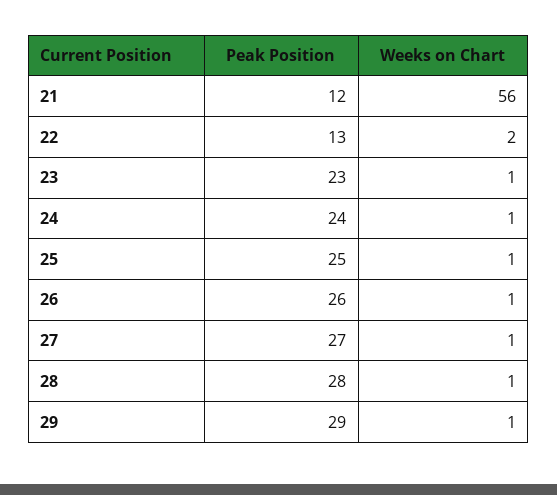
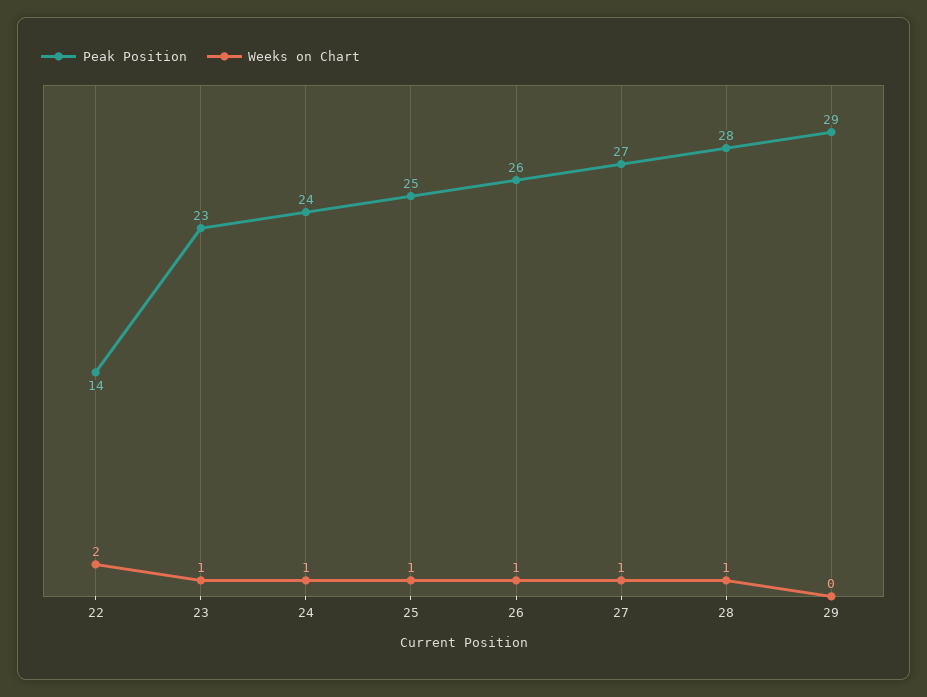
Peak Position, 21: 12 -> none
Weeks on Chart, 21: 56 -> none
Peak Position, 22: 13 -> 14
Weeks on Chart, 29: 1 -> 0

